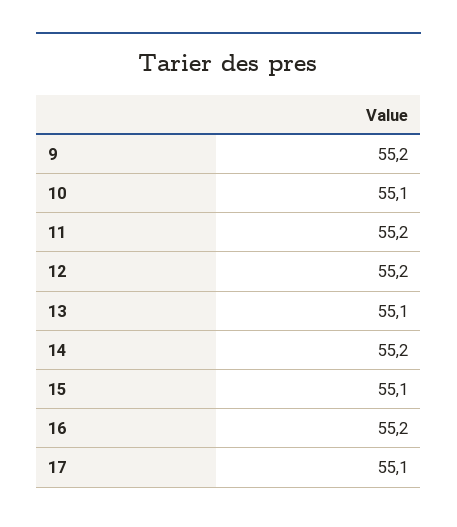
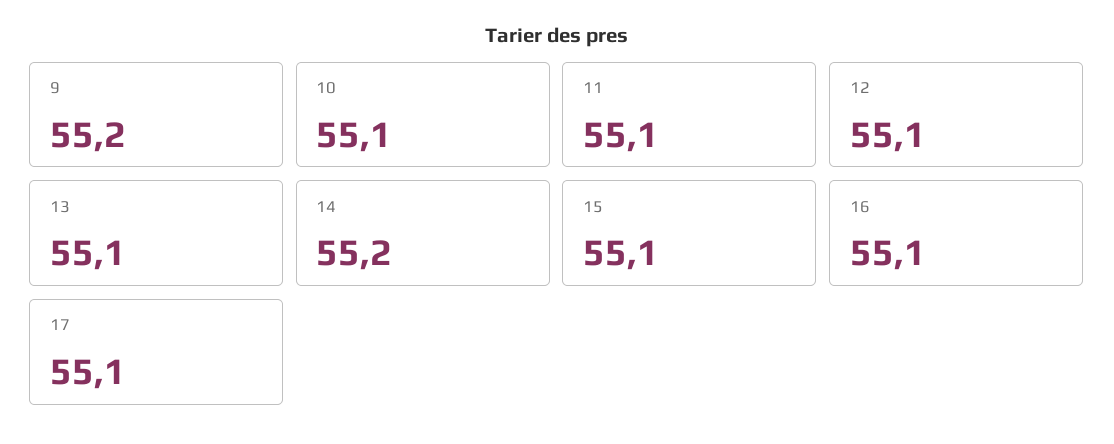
11: 55.2 -> 55.1
12: 55.2 -> 55.1
16: 55.2 -> 55.1

